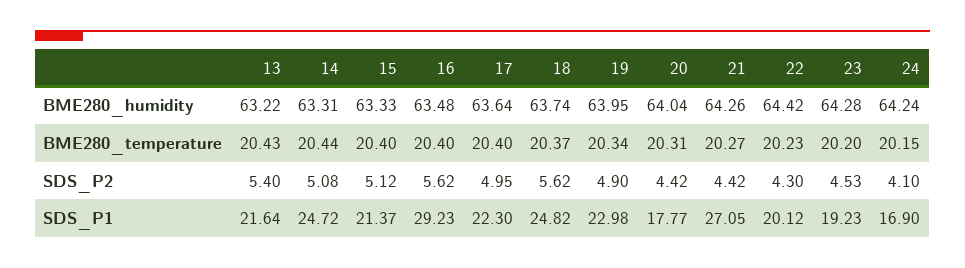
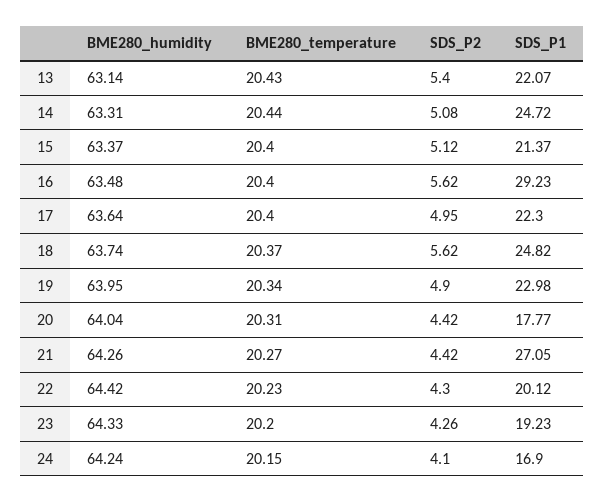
13, BME280_humidity: 63.22 -> 63.14
15, BME280_humidity: 63.33 -> 63.37
23, BME280_humidity: 64.28 -> 64.33
23, SDS_P2: 4.53 -> 4.26
13, SDS_P1: 21.64 -> 22.07

